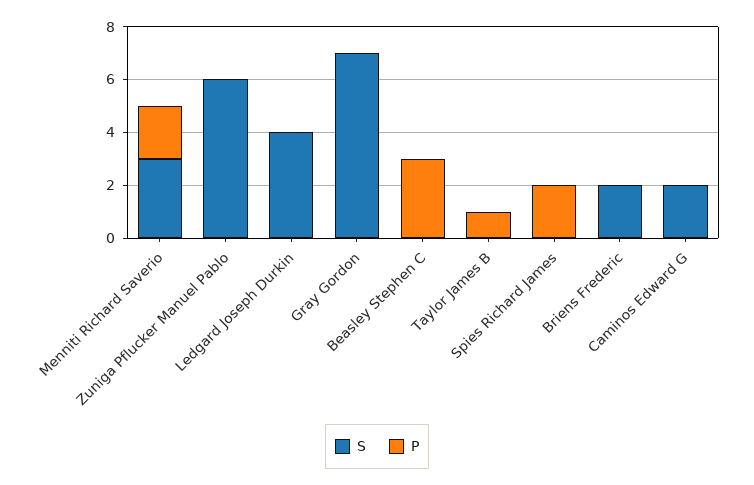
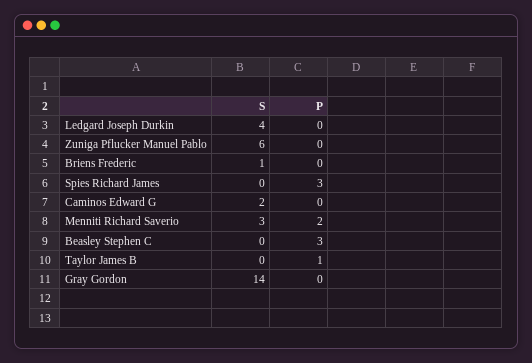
S, Gray Gordon: 7 -> 14
P, Spies Richard James: 2 -> 3
S, Briens Frederic: 2 -> 1

